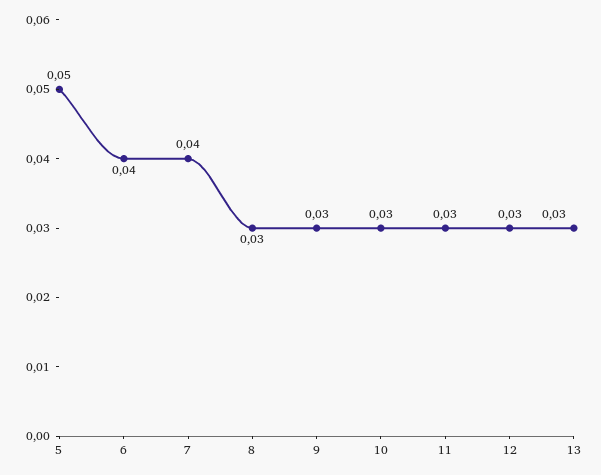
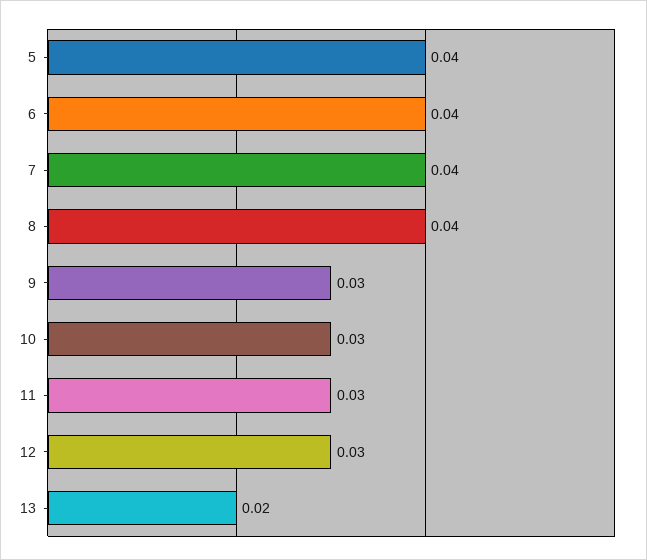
5: 0.05 -> 0.04
8: 0.03 -> 0.04
13: 0.03 -> 0.02

